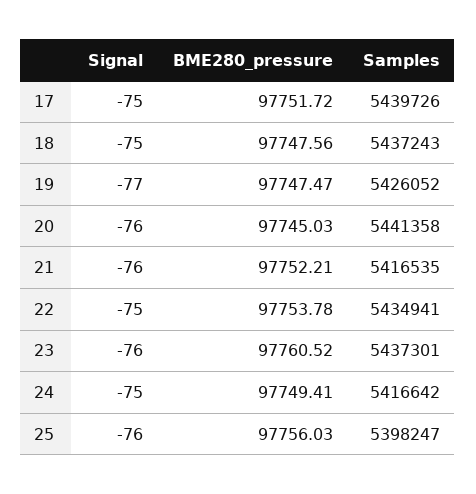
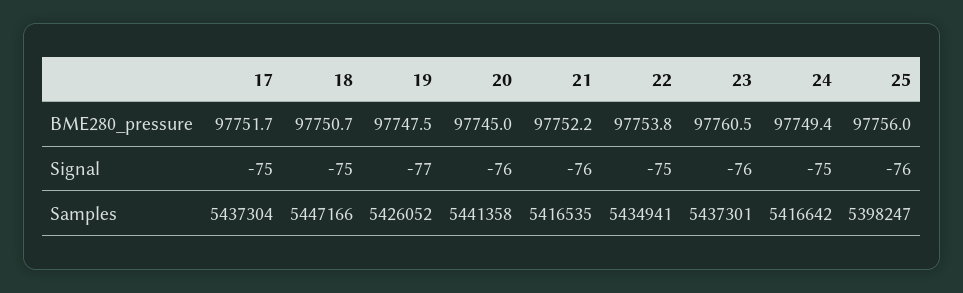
Samples, 17: 5439726 -> 5437304
BME280_pressure, 18: 97747.56 -> 97750.7
Samples, 18: 5437243 -> 5447166

